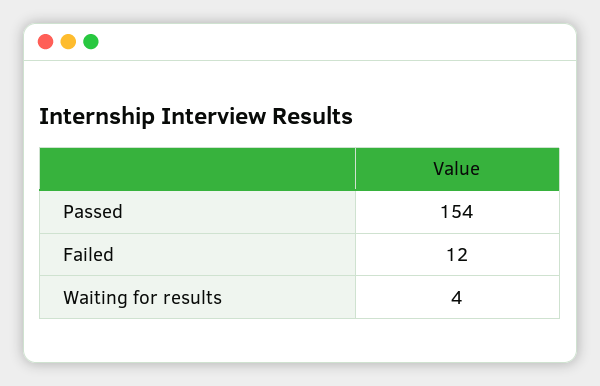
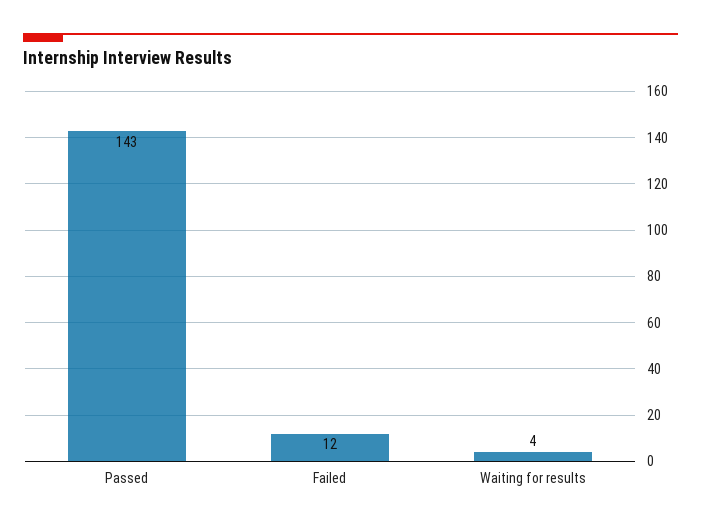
Passed: 154 -> 143

